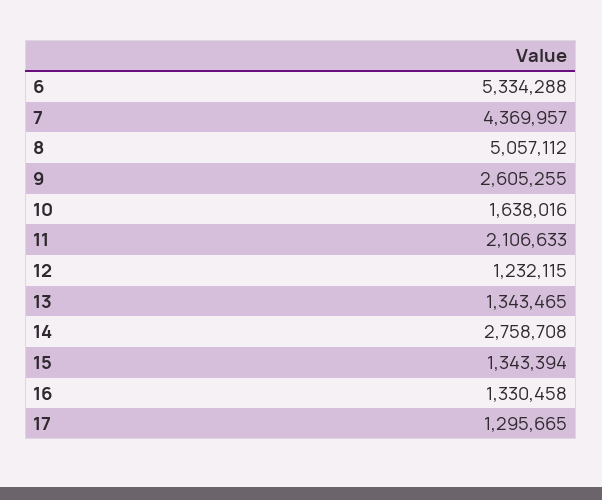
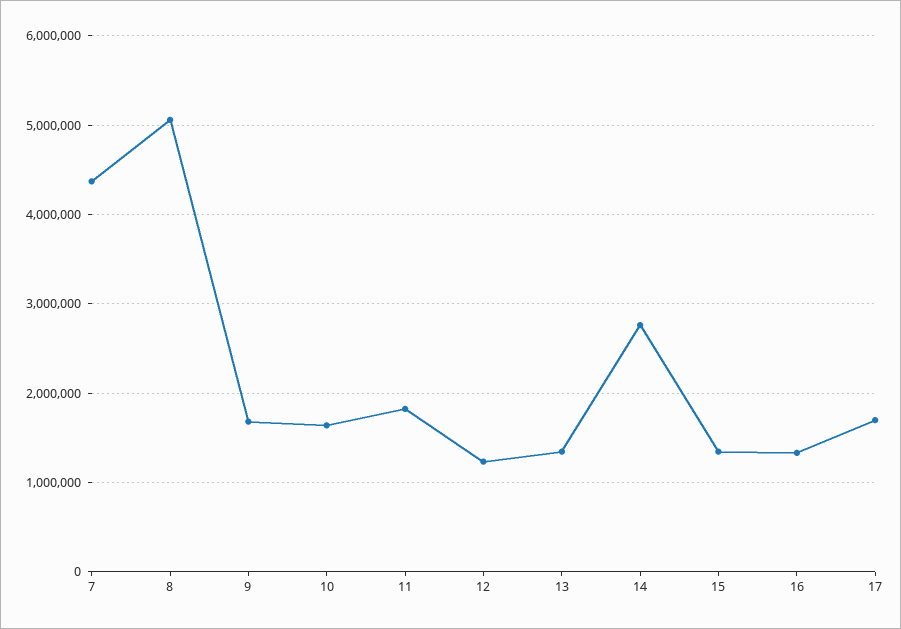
6: 5334288 -> none
9: 2605255 -> 1700000
11: 2106633 -> 1800000
17: 1295665 -> 1700000

